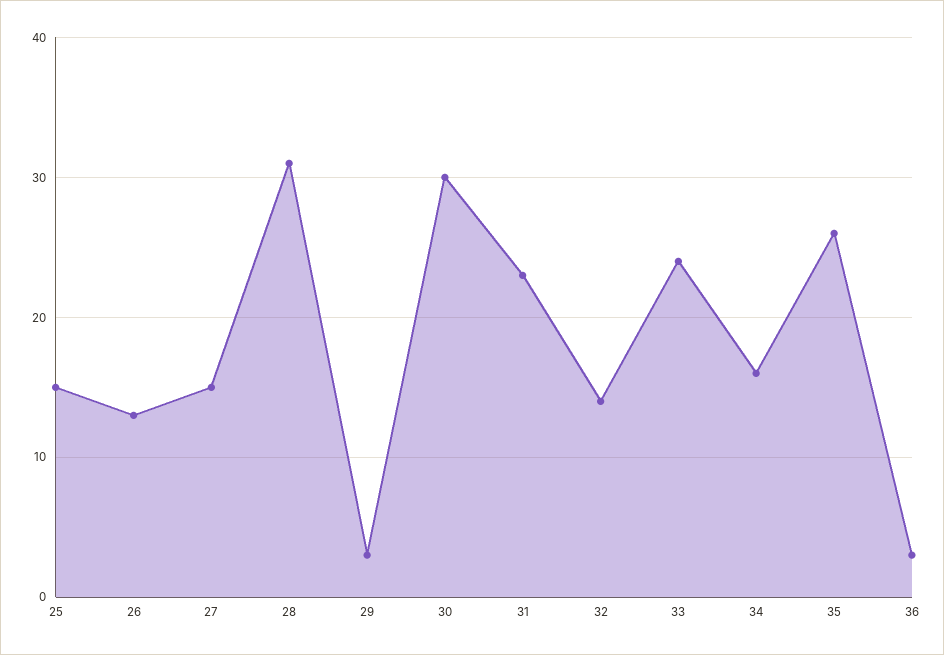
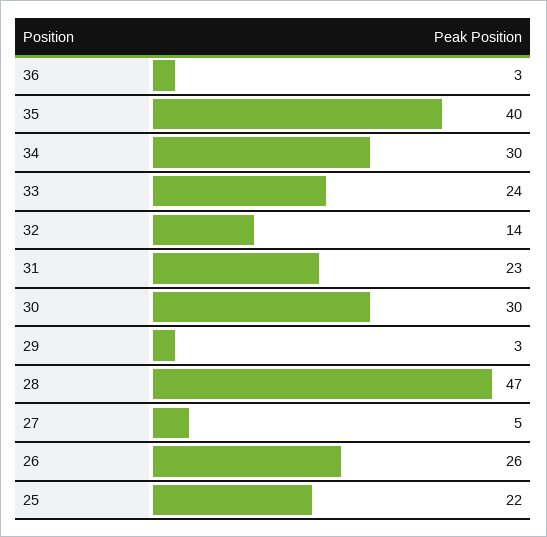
25: 15 -> 22
26: 13 -> 26
27: 15 -> 5
28: 31 -> 47
34: 16 -> 30
35: 26 -> 40

